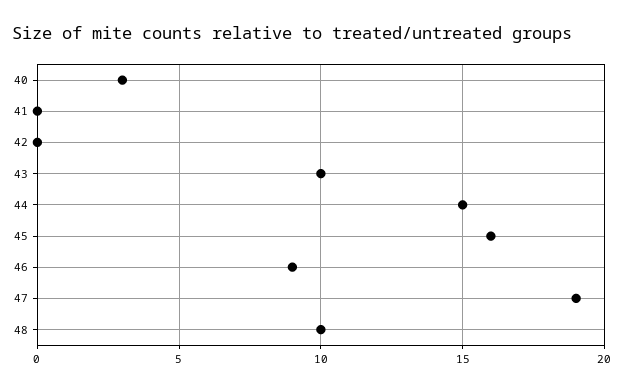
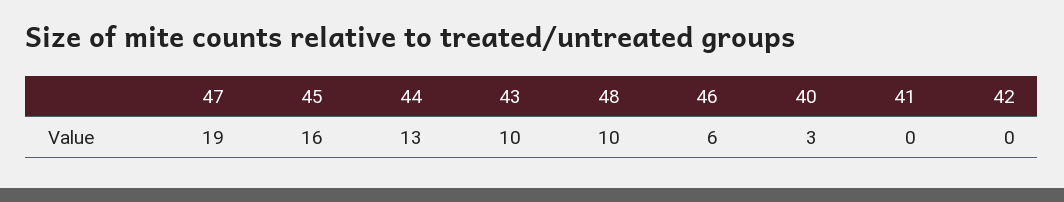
44: 15 -> 13
46: 9 -> 6

